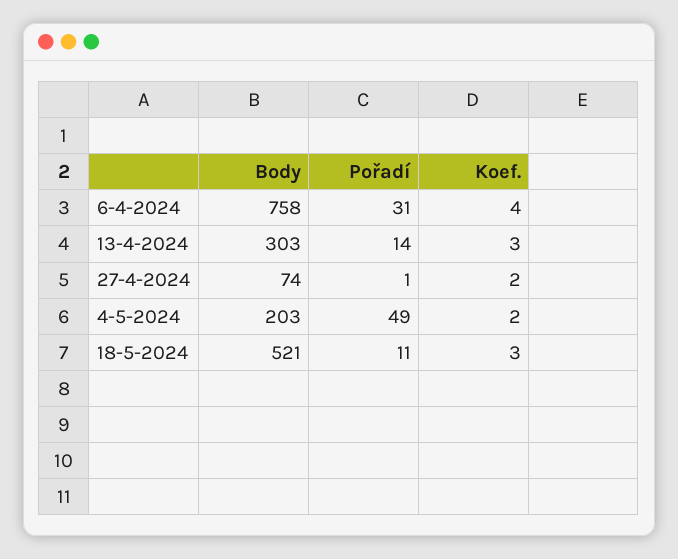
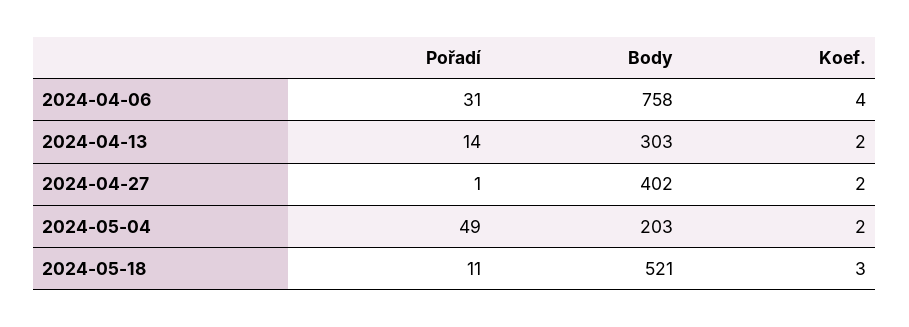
Koef., 13-4-2024: 3 -> 2
Body, 27-4-2024: 74 -> 402

